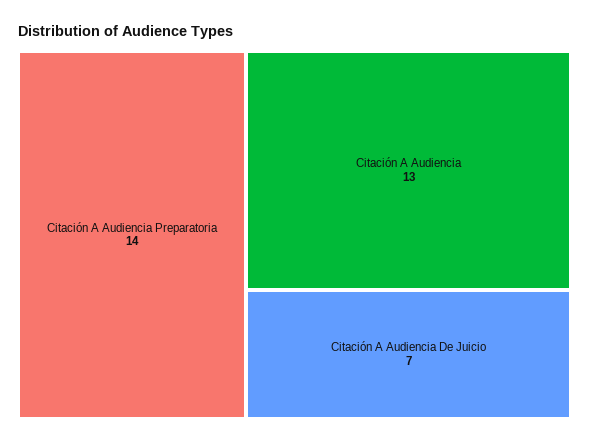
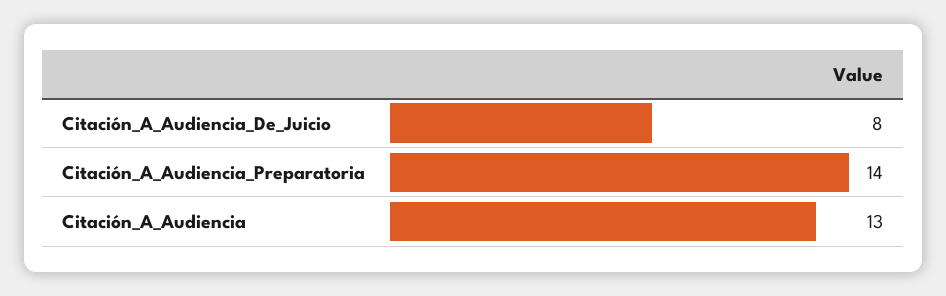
Citación A Audiencia De Juicio: 7 -> 8

